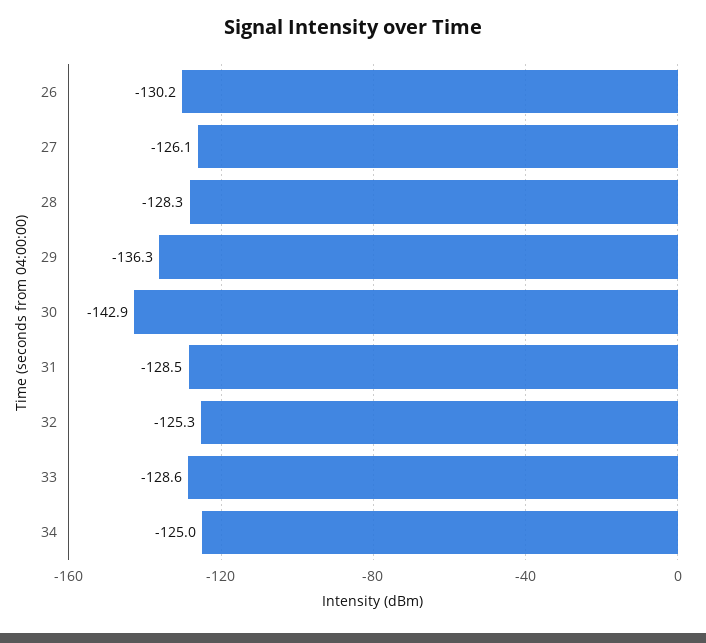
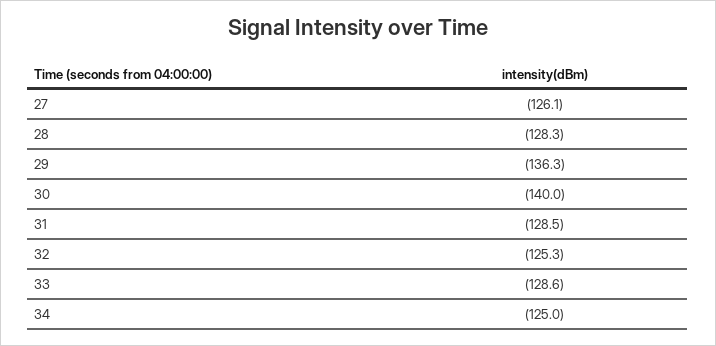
26: -130.2 -> none
30: -142.9 -> -140

